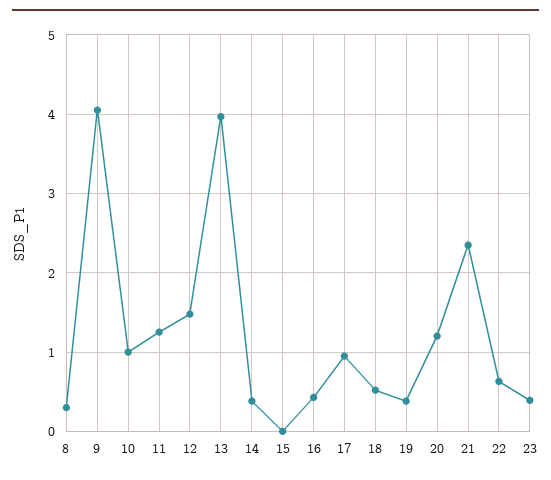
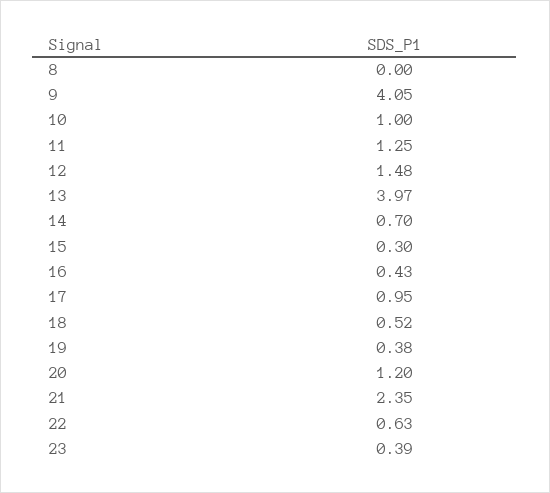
8: 0.3 -> 0
14: 0.4 -> 0.7
15: 0 -> 0.3

